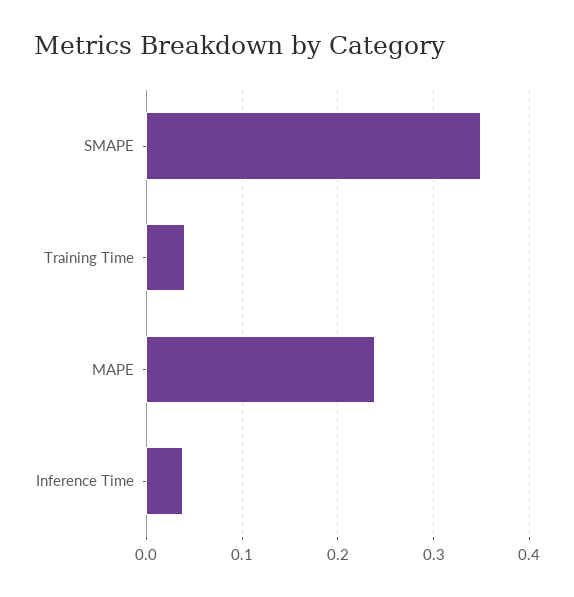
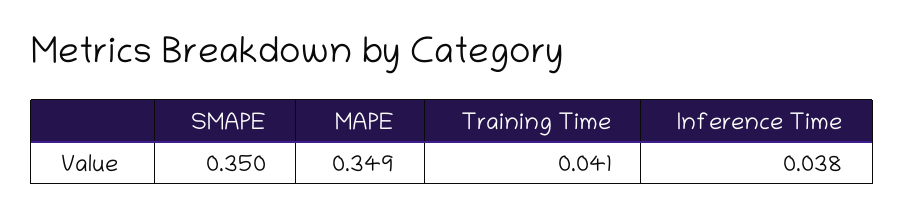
MAPE: 0.24 -> 0.349

